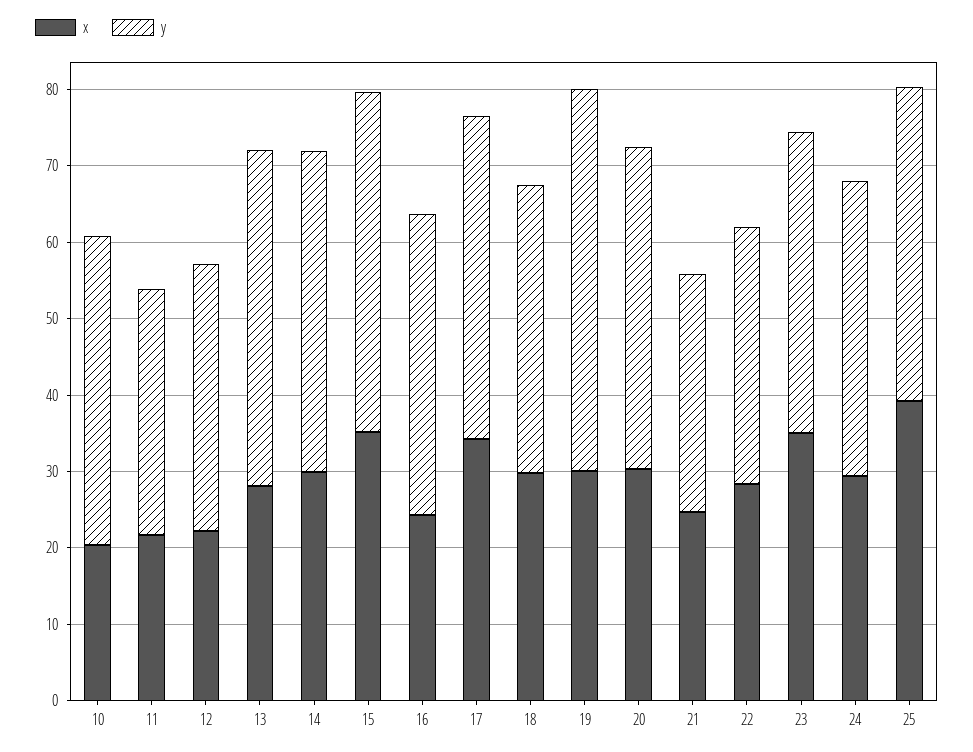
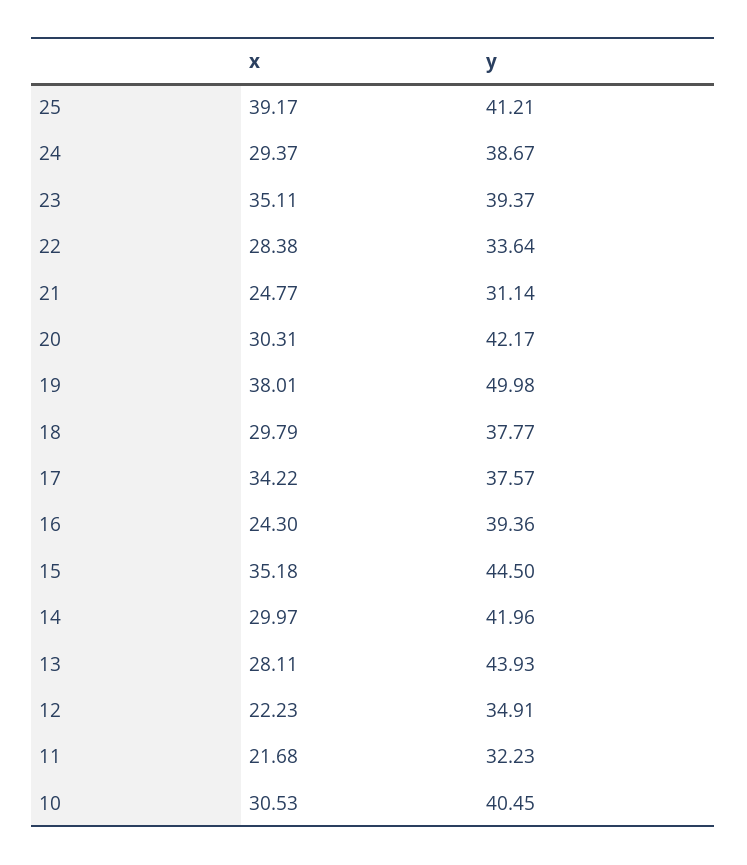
x, 10: 20 -> 30.53
y, 17: 42 -> 37.57
x, 19: 30 -> 38.01

